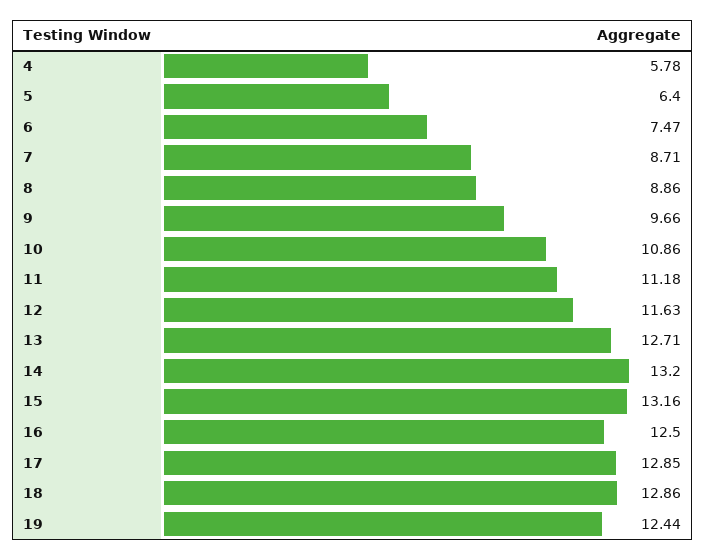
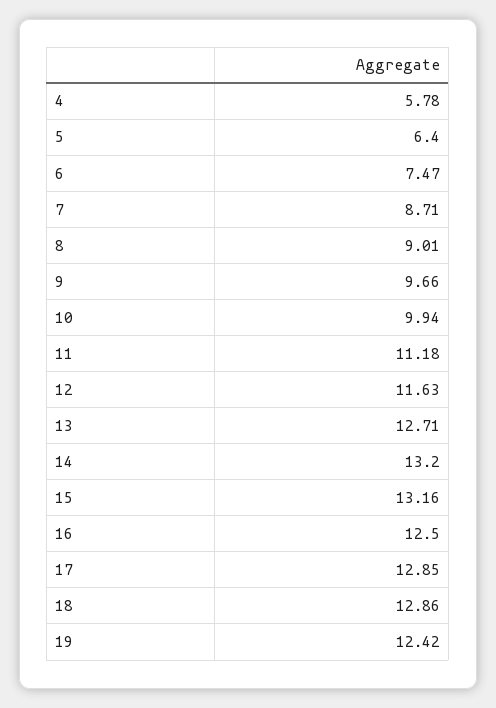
8: 8.86 -> 9.01
10: 10.86 -> 9.94
19: 12.44 -> 12.42

